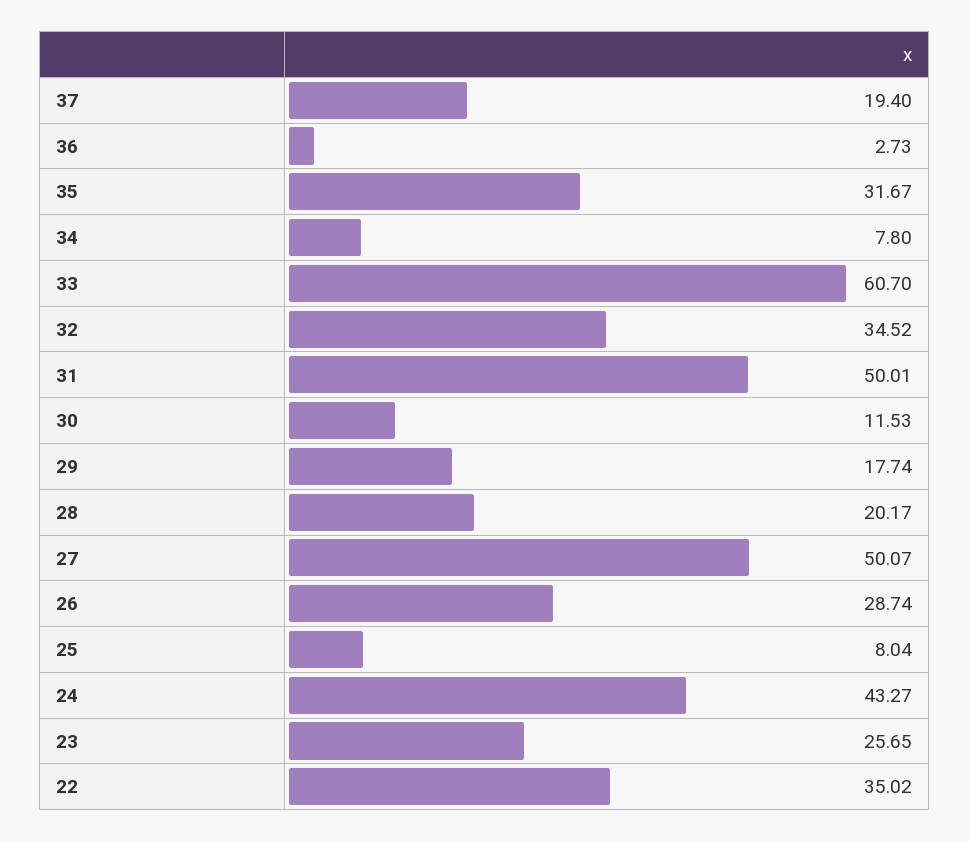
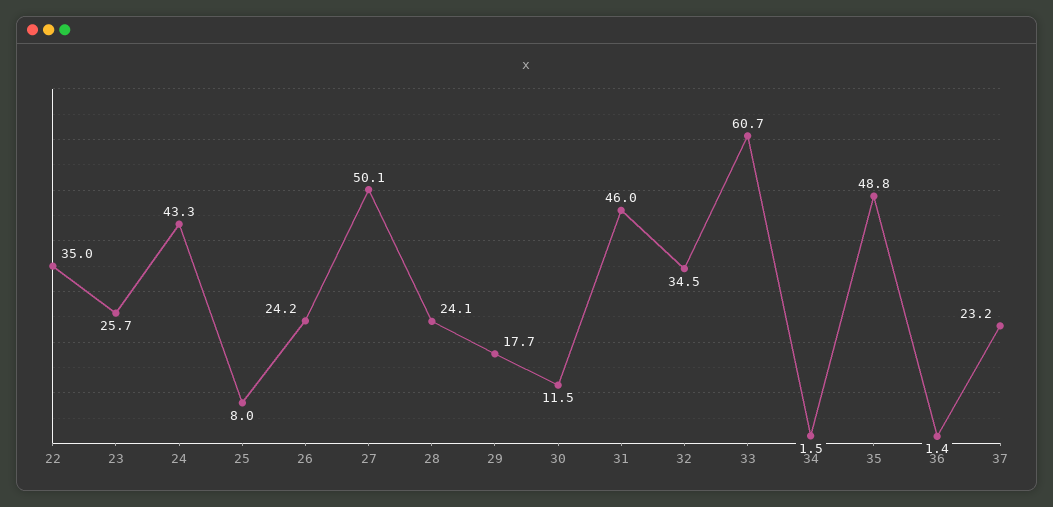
37: 19.4 -> 23.2
36: 2.73 -> 1.4
35: 31.67 -> 48.8
34: 7.8 -> 1.5
31: 50.01 -> 46
28: 20.17 -> 24.1
26: 28.74 -> 24.2

